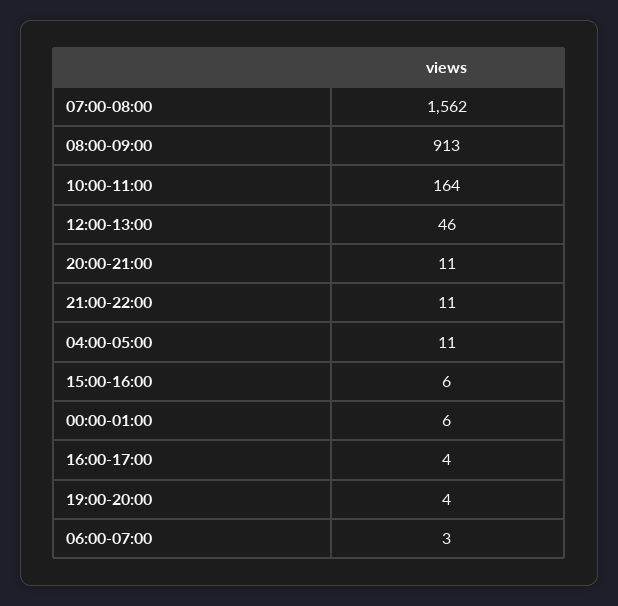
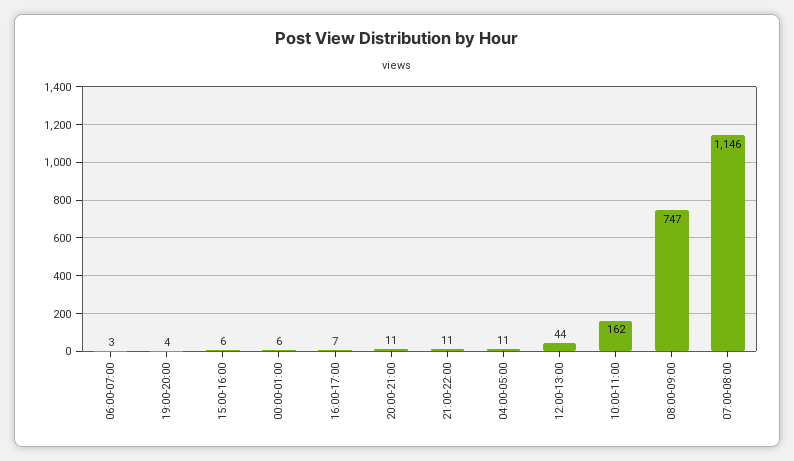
07:00-08:00: 1562 -> 1146
08:00-09:00: 913 -> 747
10:00-11:00: 164 -> 162
12:00-13:00: 46 -> 44
16:00-17:00: 4 -> 7

